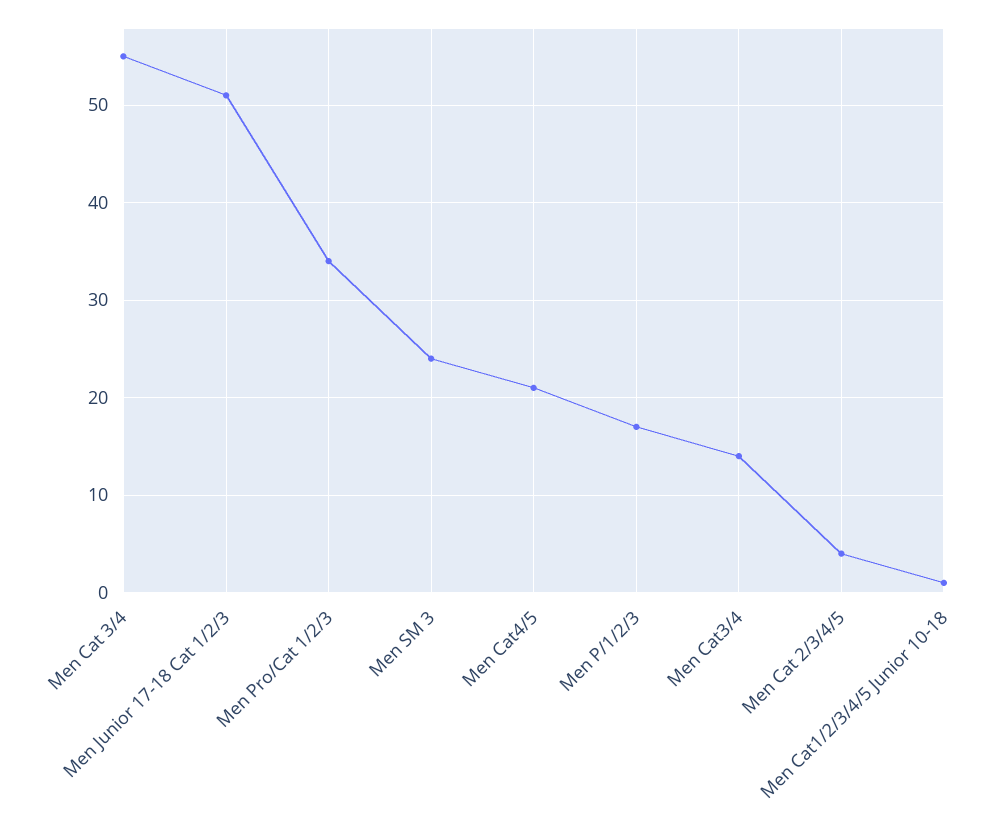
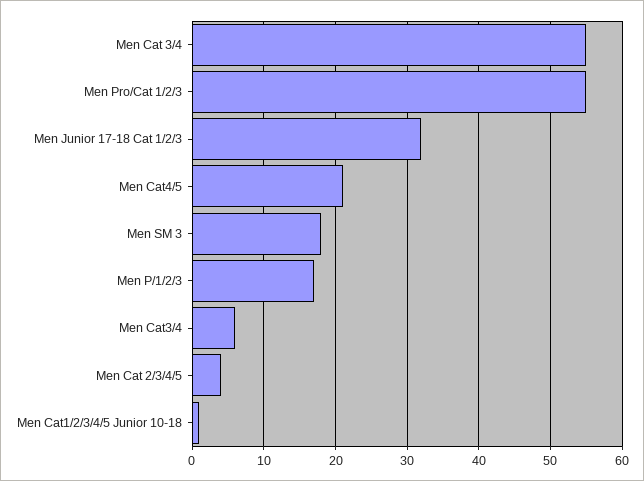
Men Junior 17-18 Cat 1/2/3: 51 -> 32
Men Pro/Cat 1/2/3: 34 -> 55
Men SM 3: 24 -> 18
Men Cat3/4: 14 -> 6

